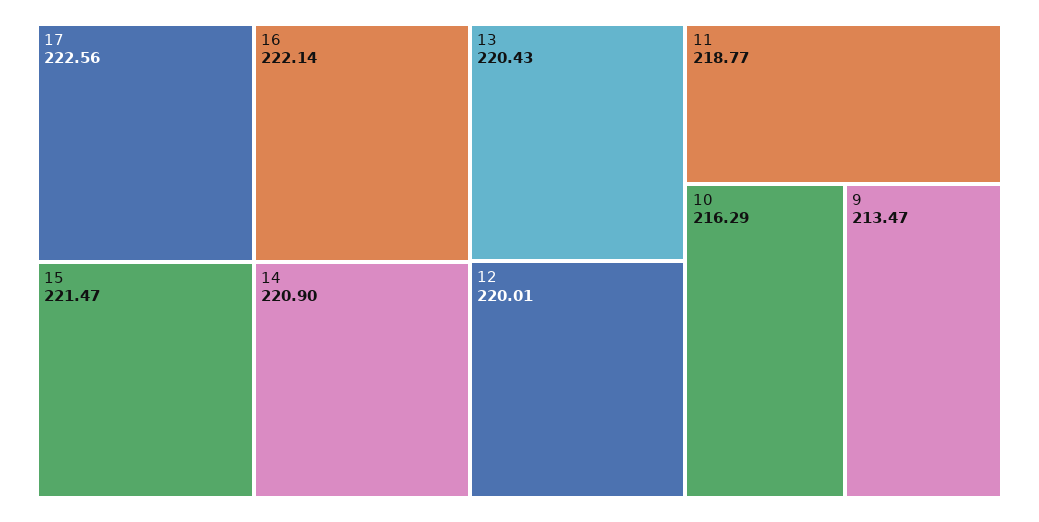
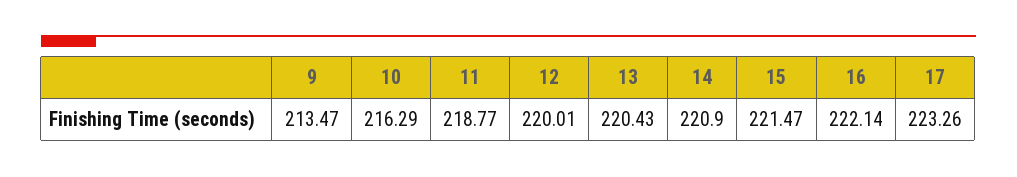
17: 222.56 -> 223.26

